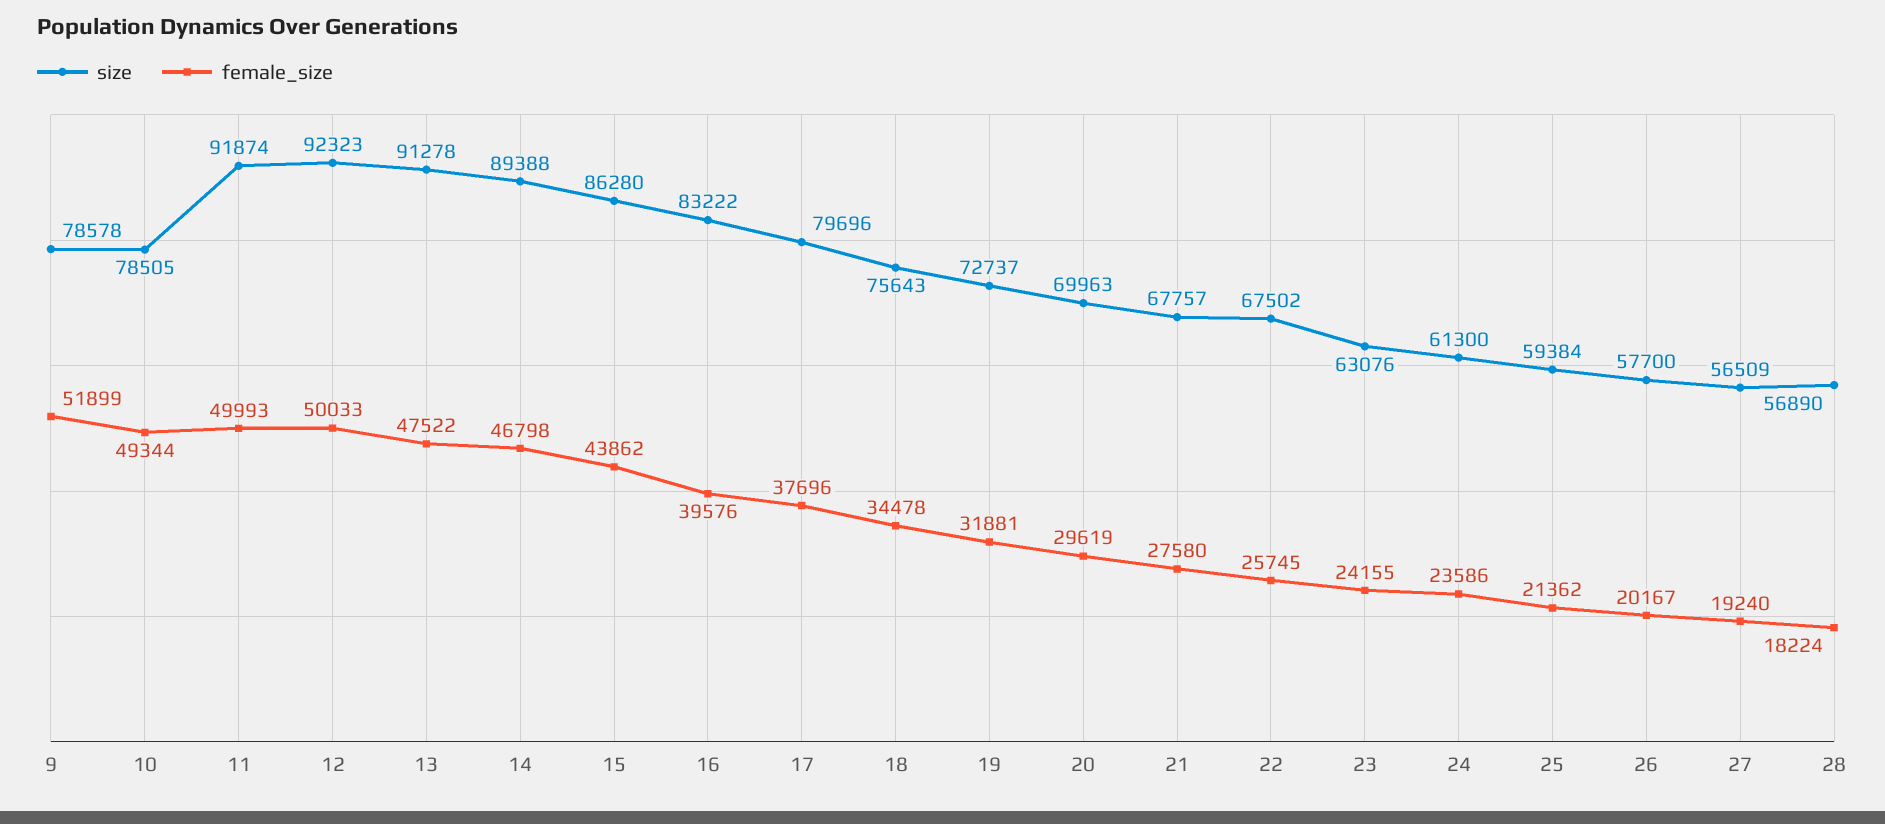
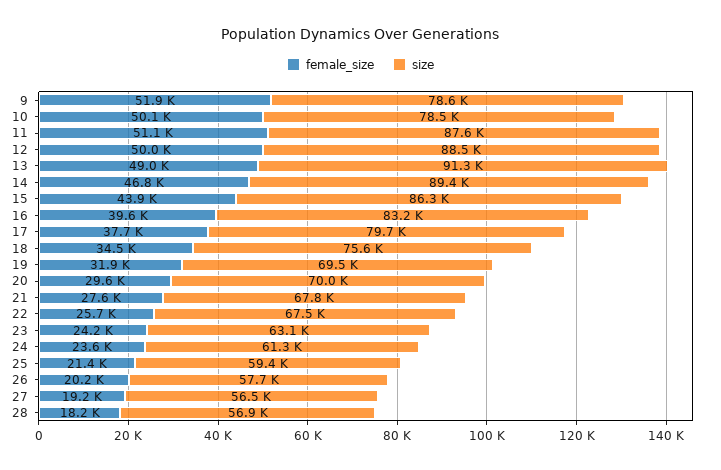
female_size, 10: 49344 -> 50100
size, 11: 91874 -> 87600
female_size, 11: 49993 -> 51100
size, 12: 92323 -> 88500
female_size, 13: 47522 -> 49000
size, 19: 72737 -> 69500

